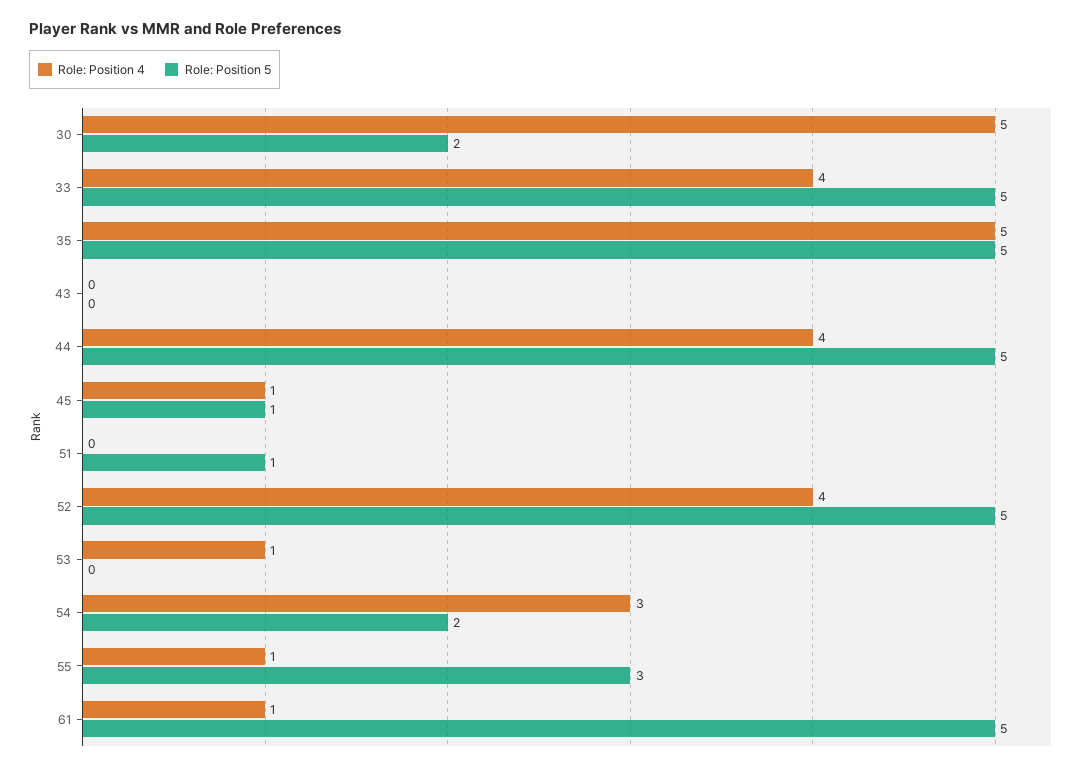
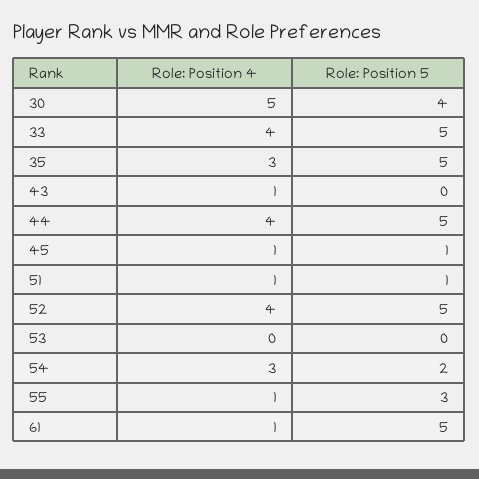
Role: Position 5, 30: 2 -> 4
Role: Position 4, 35: 5 -> 3
Role: Position 4, 43: 0 -> 1
Role: Position 4, 51: 0 -> 1
Role: Position 4, 53: 1 -> 0

